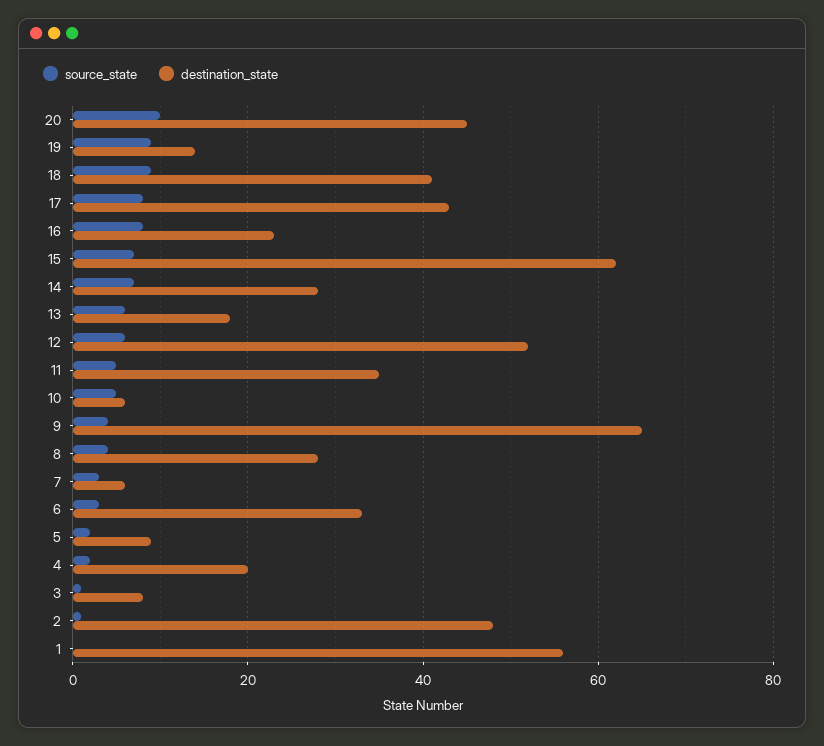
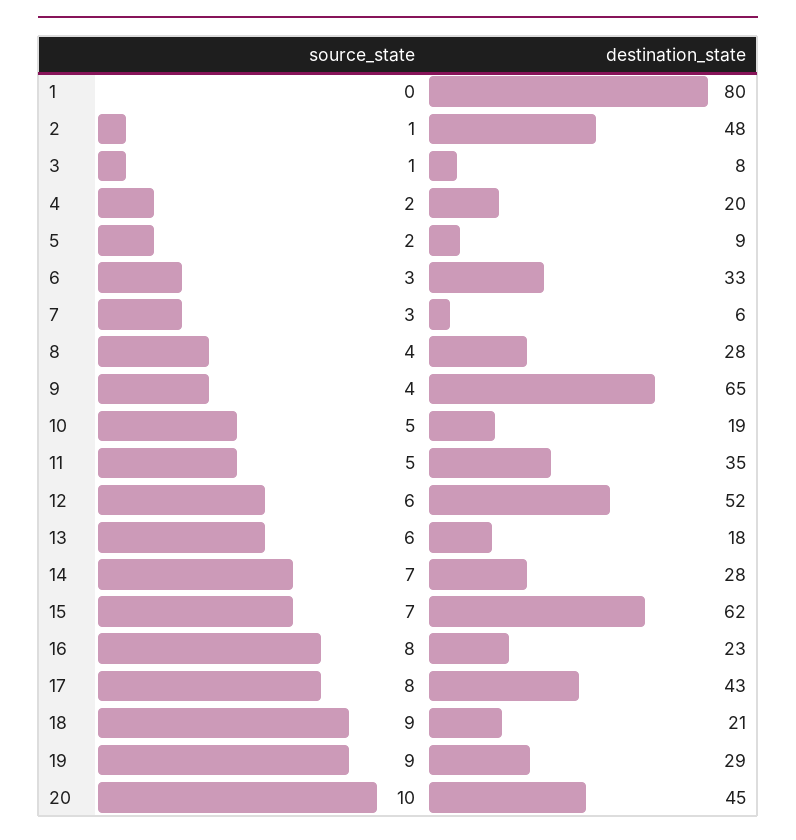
destination_state, 19: 15 -> 29
destination_state, 18: 40 -> 21
destination_state, 10: 5 -> 19
destination_state, 1: 55 -> 80

